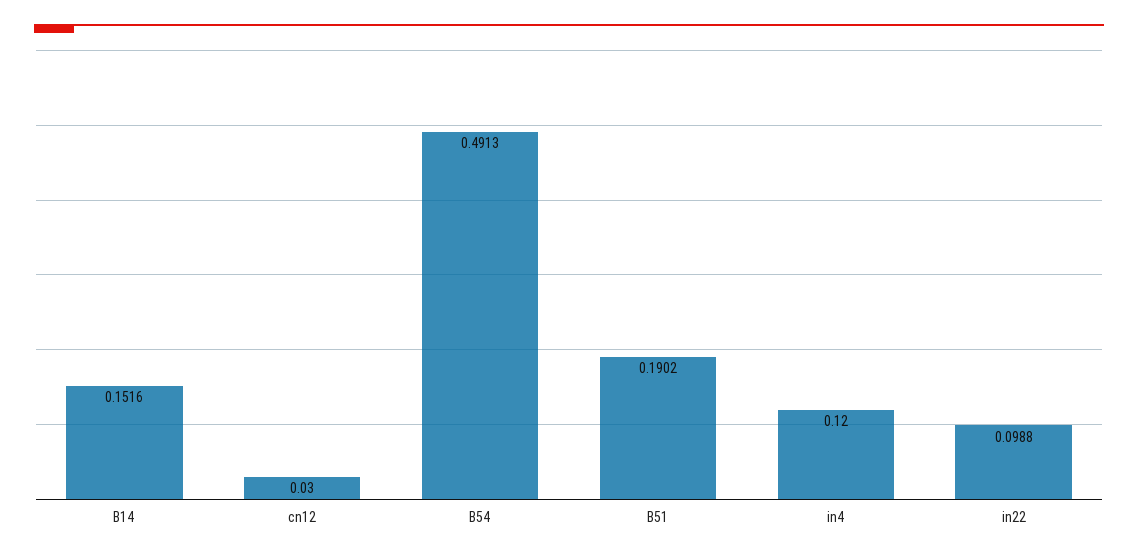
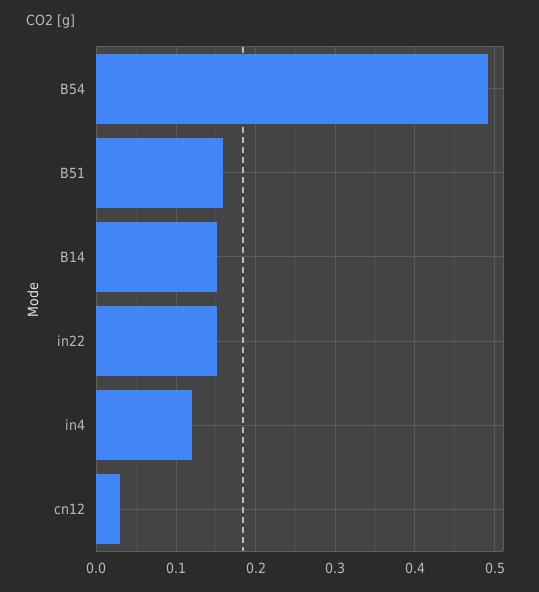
B51: 0.1902 -> 0.16
in22: 0.0988 -> 0.15

